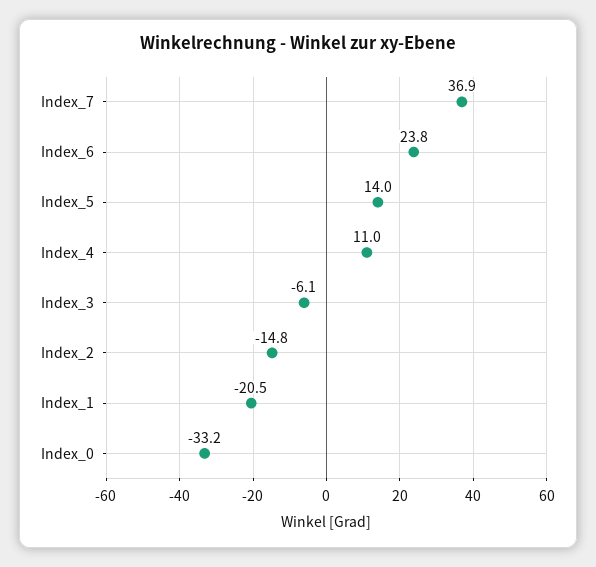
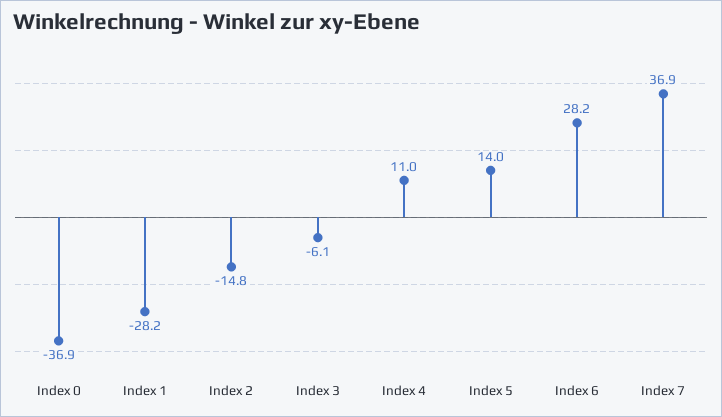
Index_6: 23.8 -> 28.2
Index_1: -20.5 -> -28.2
Index_0: -33.2 -> -36.9

